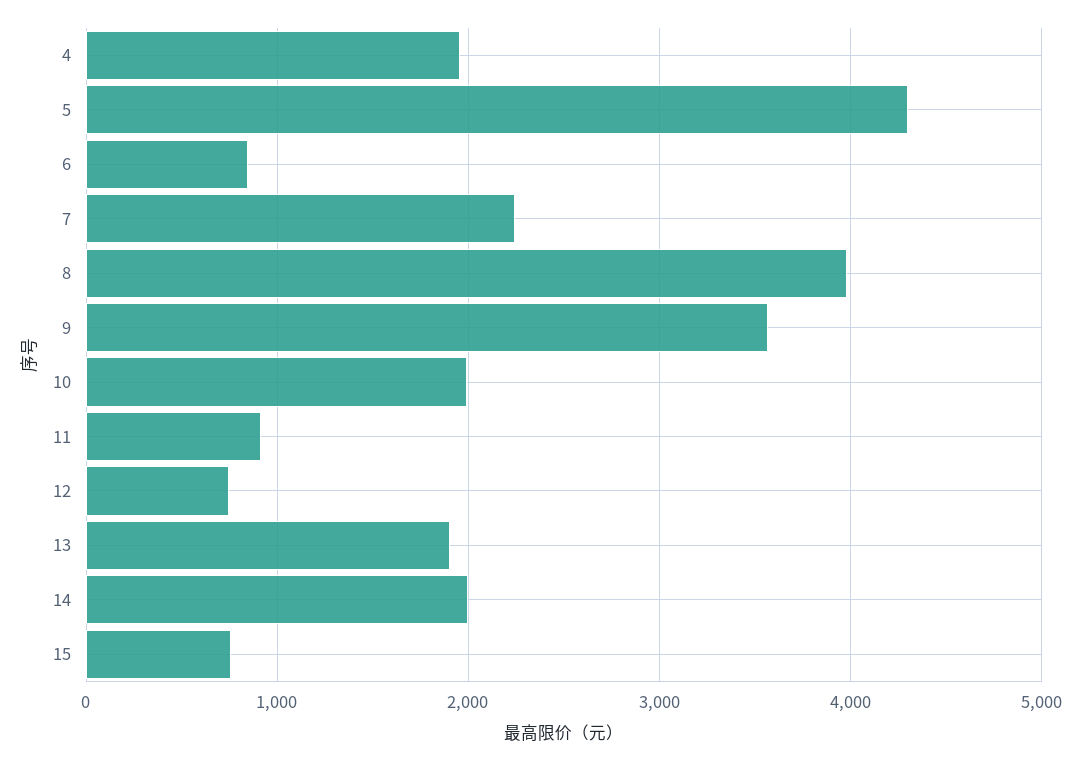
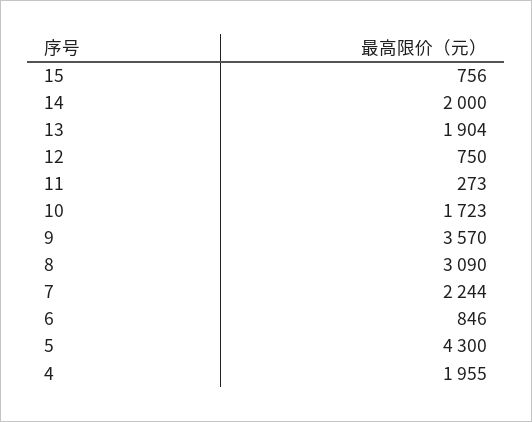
8: 4000 -> 3090
10: 2000 -> 1723
11: 900 -> 273

